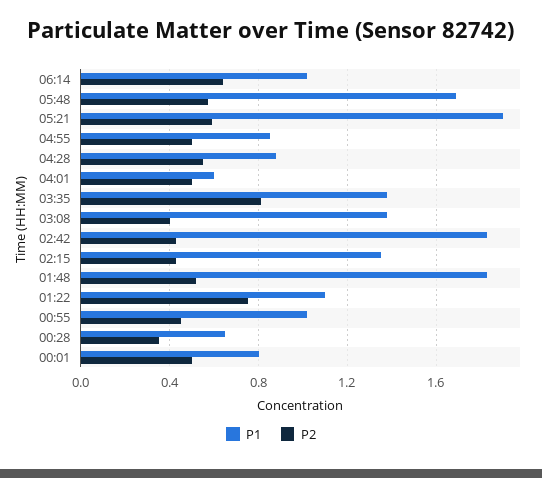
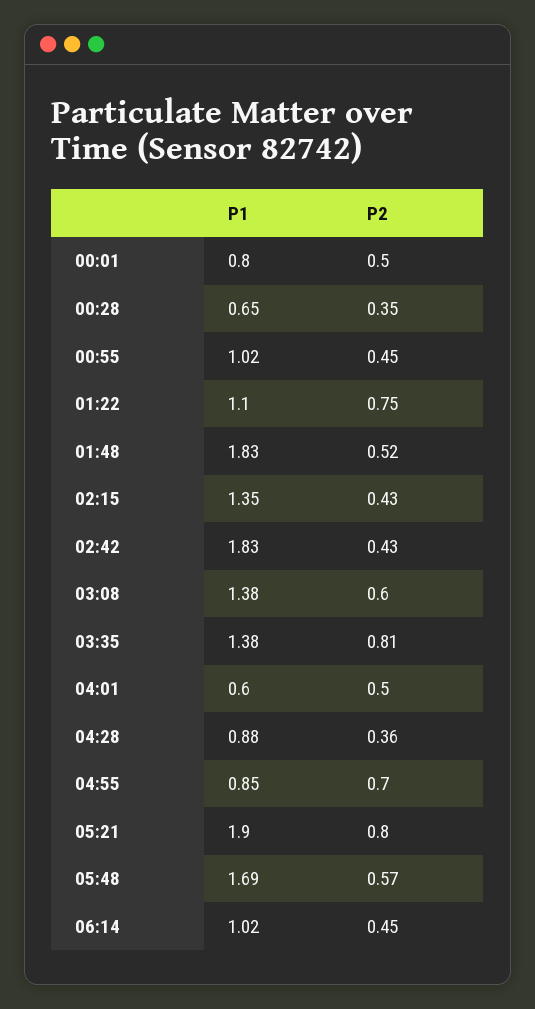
P2, 06:14: 0.65 -> 0.45
P2, 05:21: 0.6 -> 0.8
P2, 04:55: 0.5 -> 0.7
P2, 04:28: 0.55 -> 0.36
P2, 03:08: 0.4 -> 0.6

